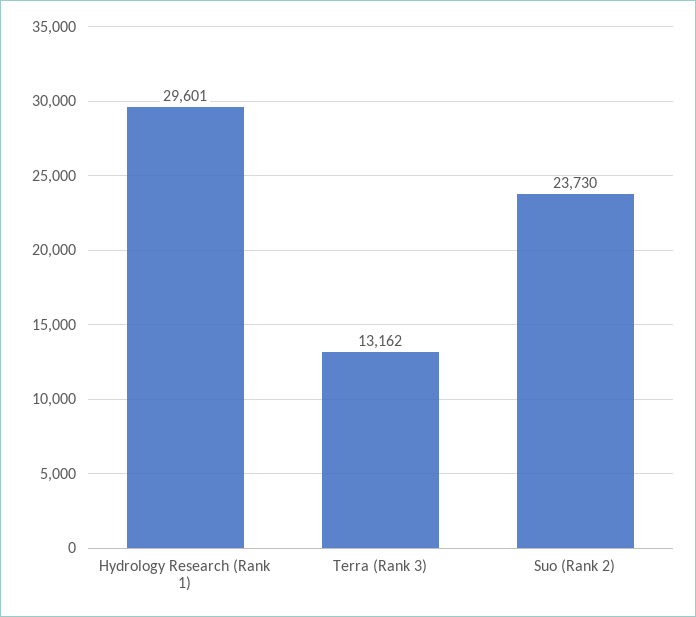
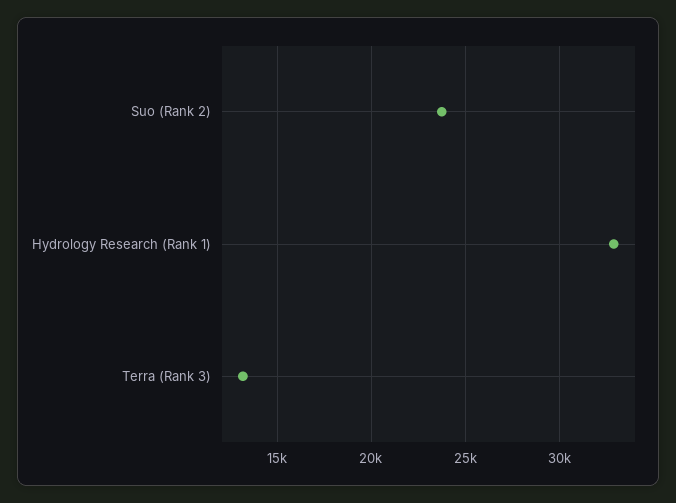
Hydrology Research (Rank 1): 29601 -> 33000

